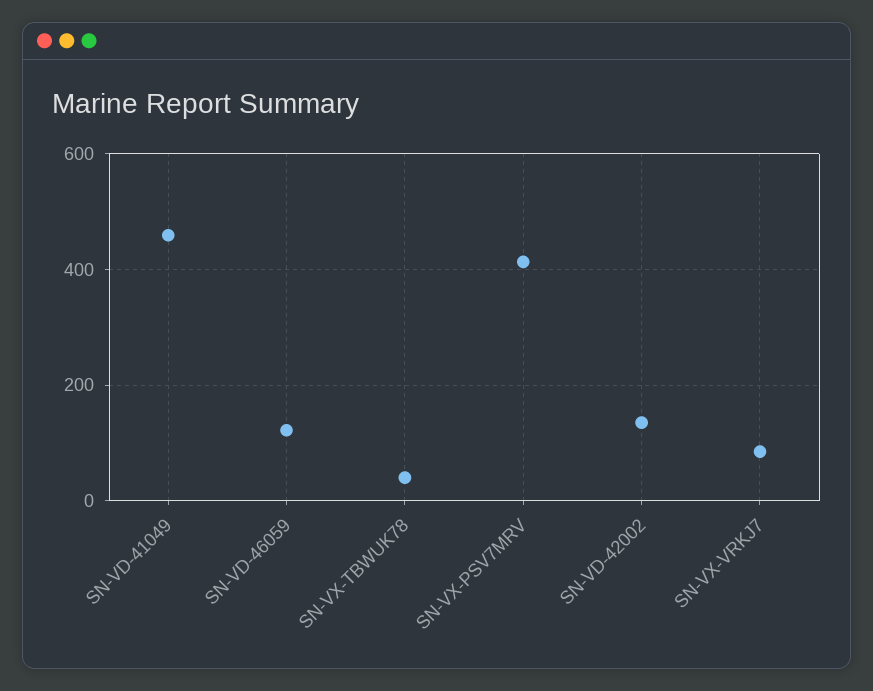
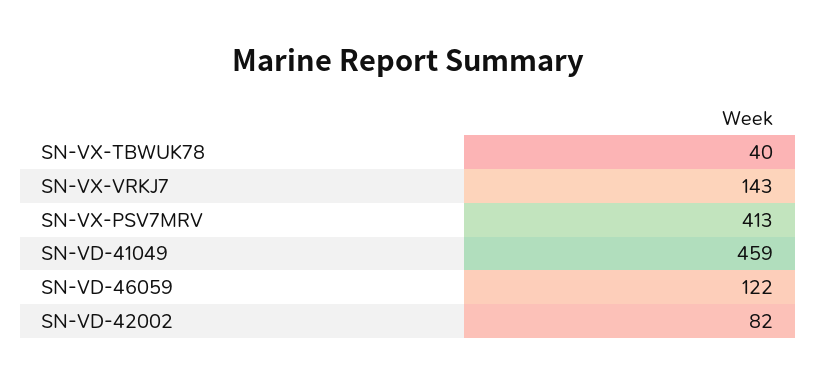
SN-VD-42002: 140 -> 82
SN-VX-VRKJ7: 80 -> 143

